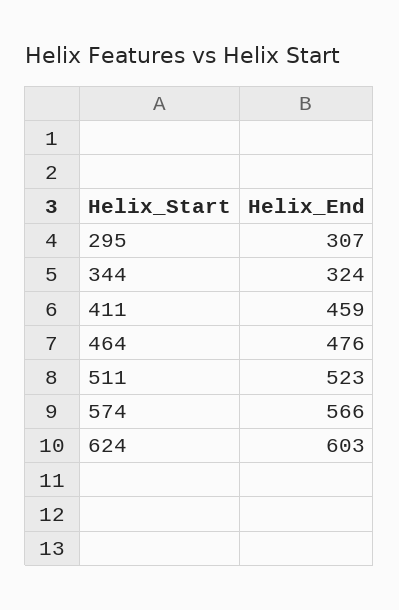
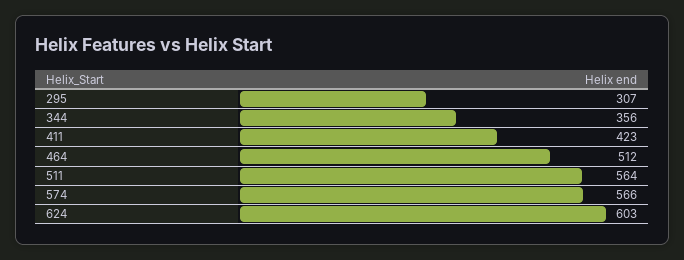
344: 324 -> 356
411: 459 -> 423
464: 476 -> 512
511: 523 -> 564

